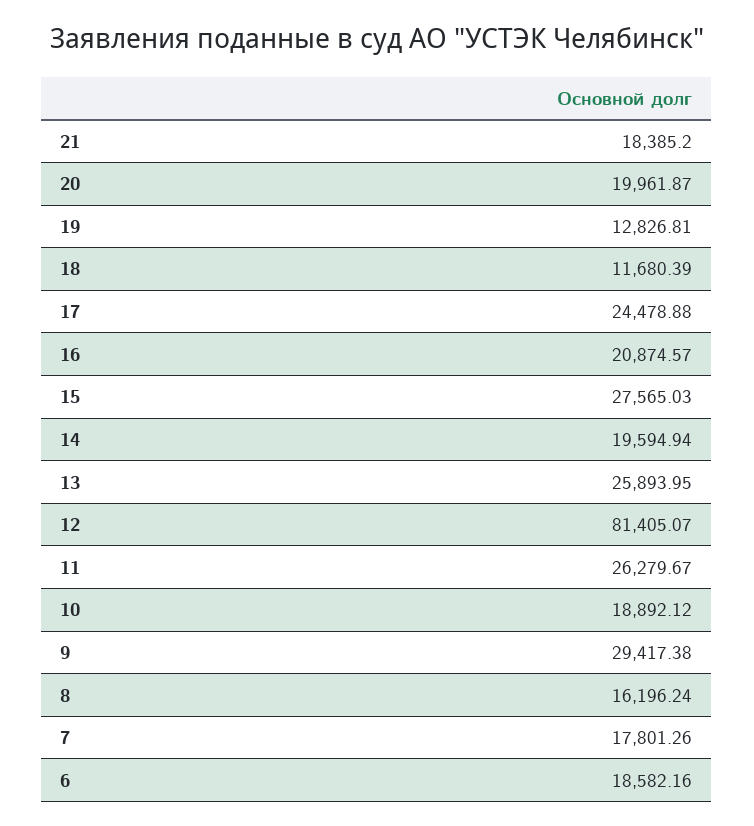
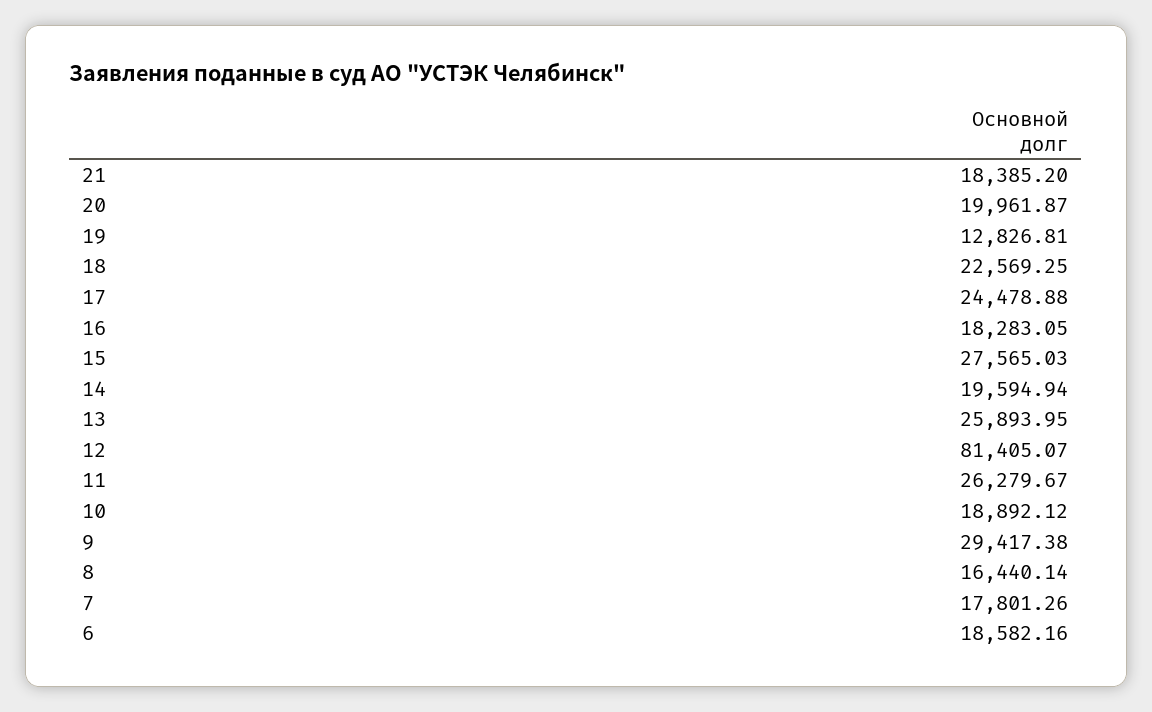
18: 11680.39 -> 22569.25
16: 20874.57 -> 18283.05
8: 16196.24 -> 16440.14

